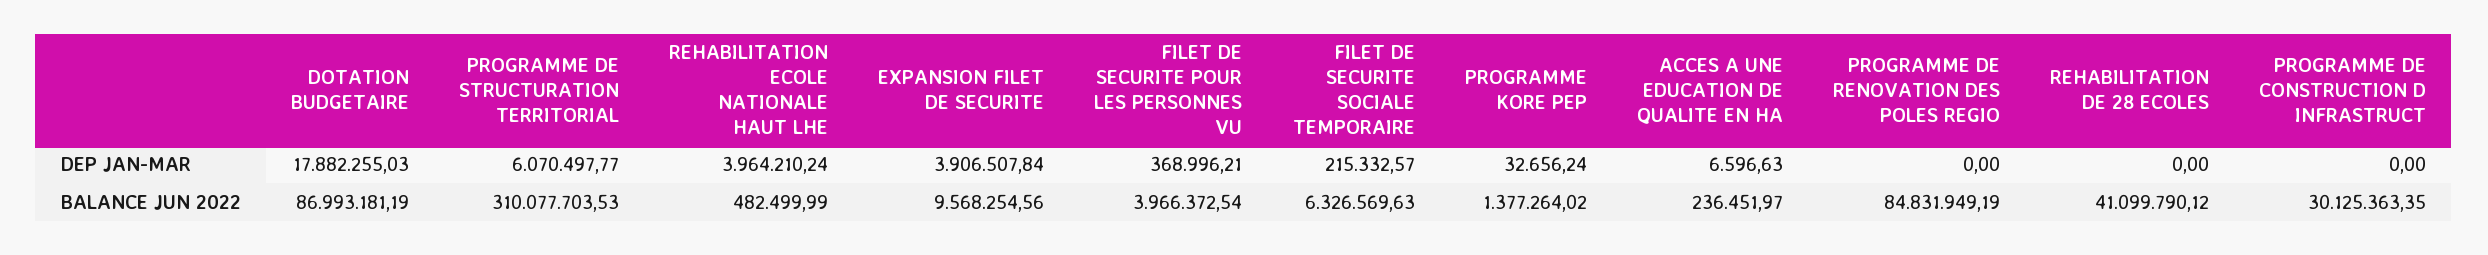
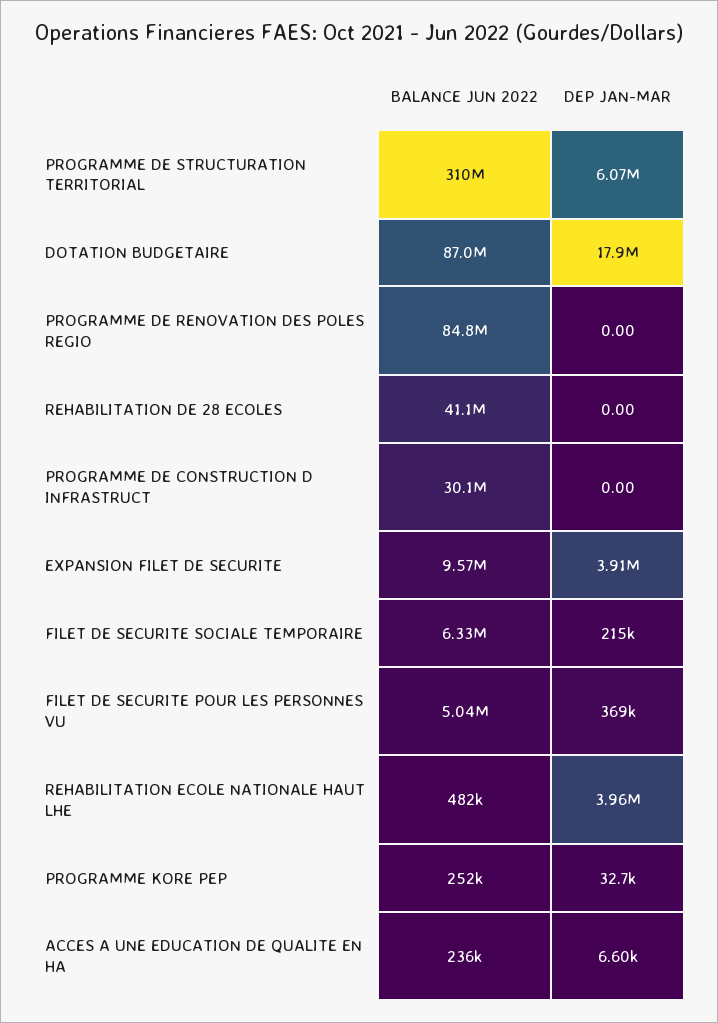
FILET DE SECURITE POUR LES PERSONNES VU, BALANCE JUN 2022: 3966372.54 -> 5040000
PROGRAMME KORE PEP, BALANCE JUN 2022: 1377264.02 -> 252000

